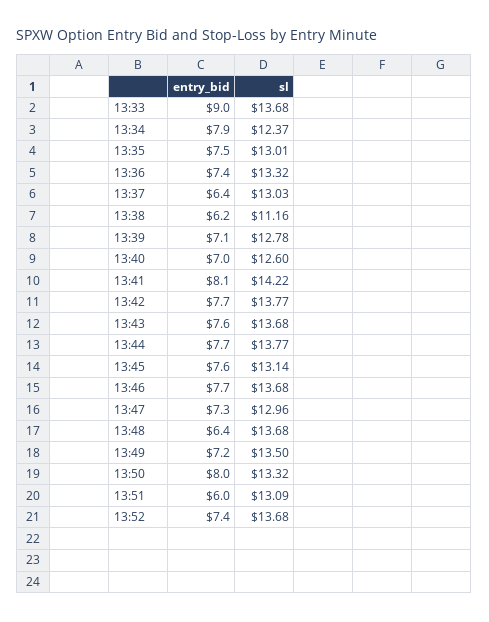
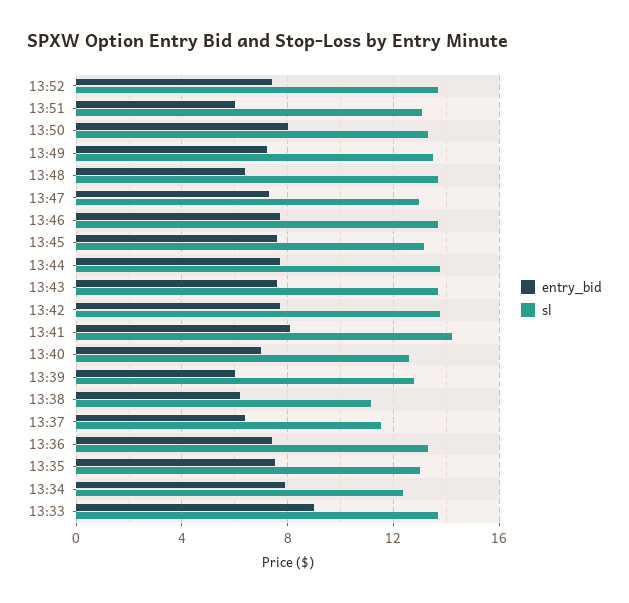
sl, 13:37: 13.03 -> 11.5
entry_bid, 13:39: 7.1 -> 6

